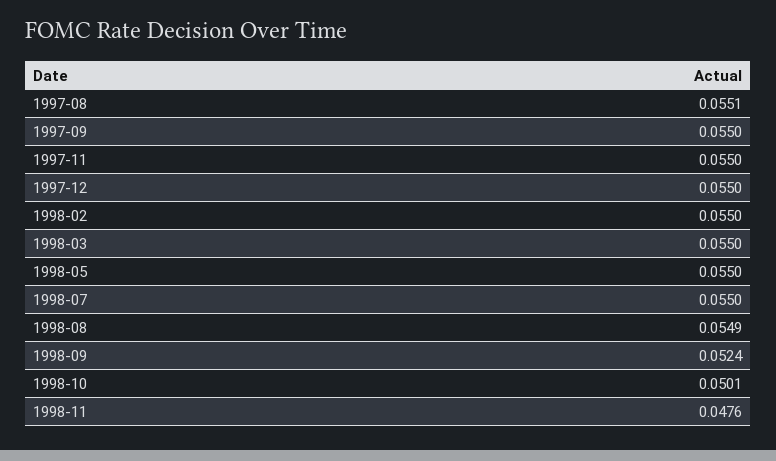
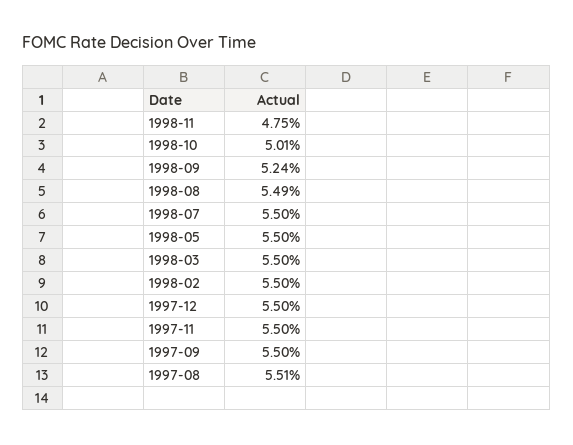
1998-11: 0.0476 -> 0.0475

